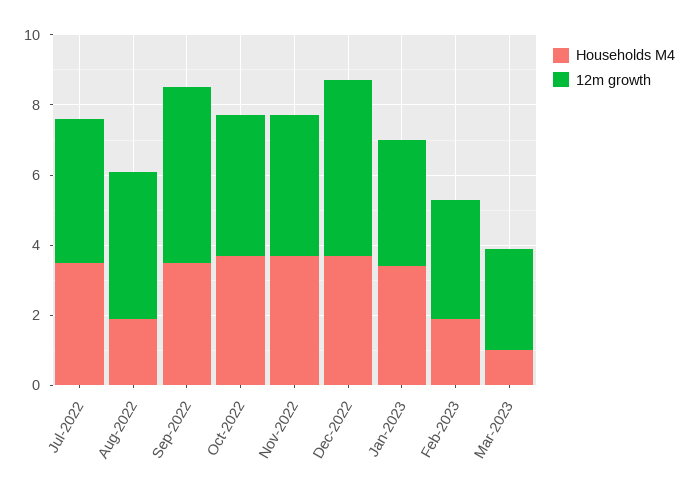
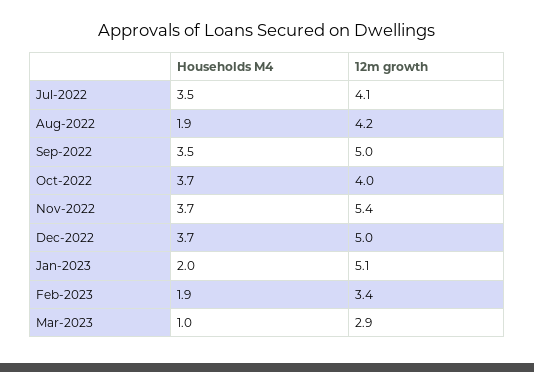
12m growth, Nov-2022: 4 -> 5.4
Households M4, Jan-2023: 3.5 -> 2
12m growth, Jan-2023: 3.5 -> 5.1

